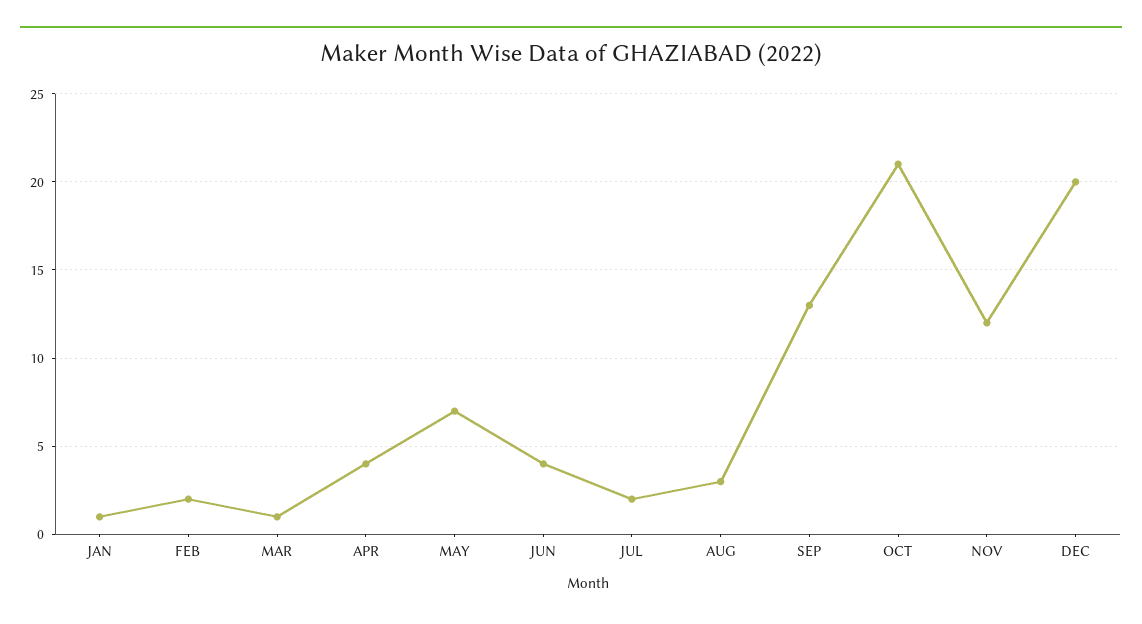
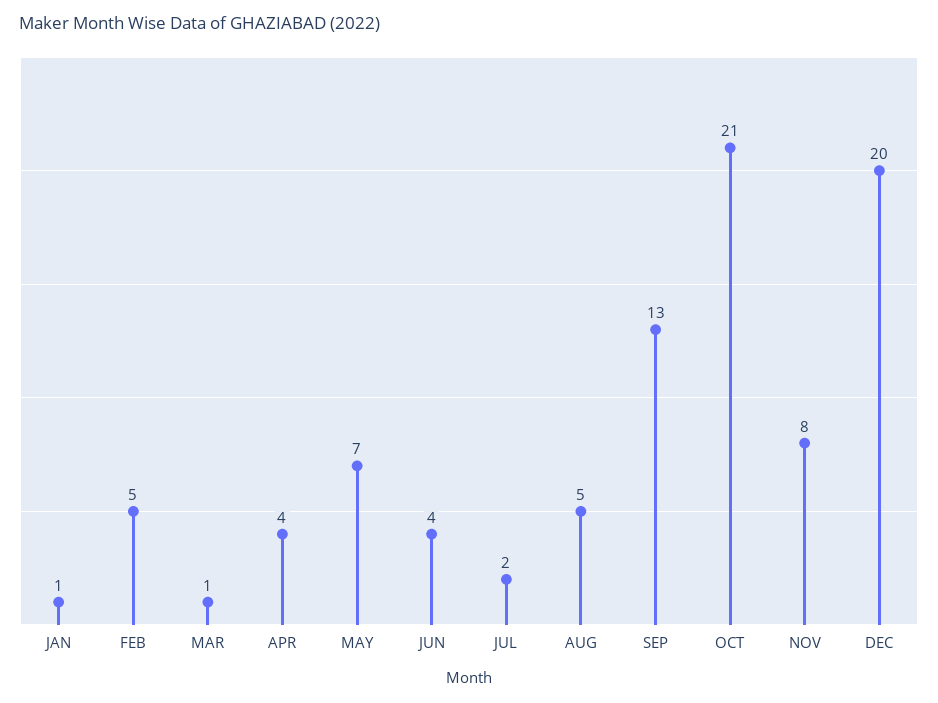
FEB: 2 -> 5
AUG: 3 -> 5
NOV: 12 -> 8

